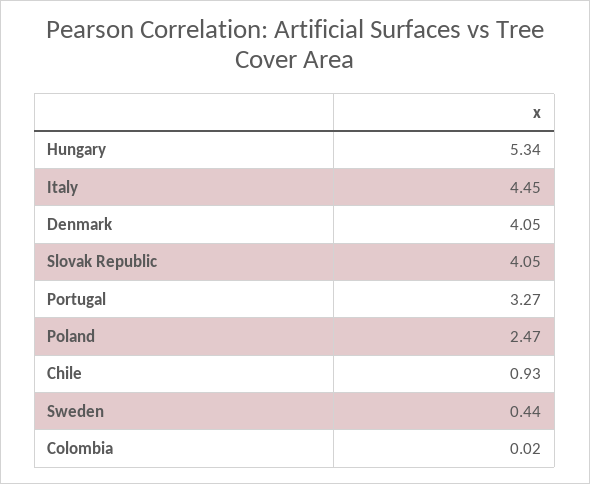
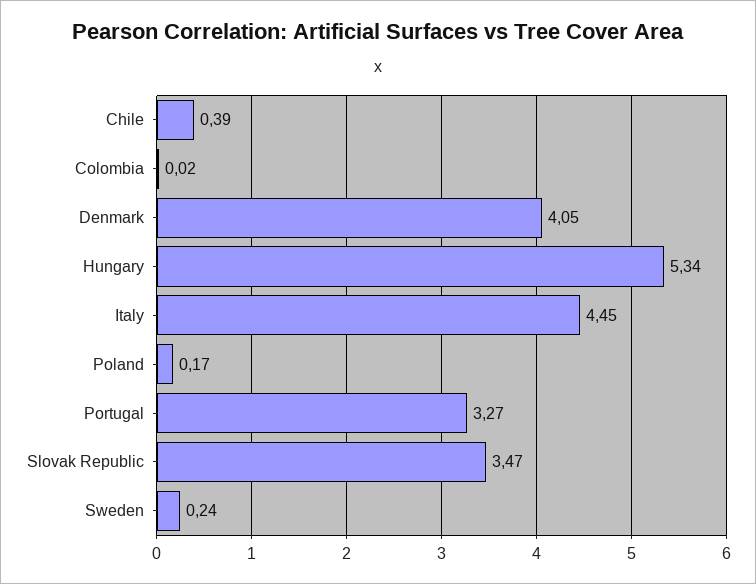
Slovak Republic: 4.05 -> 3.47
Poland: 2.47 -> 0.17
Chile: 0.93 -> 0.39
Sweden: 0.44 -> 0.24

